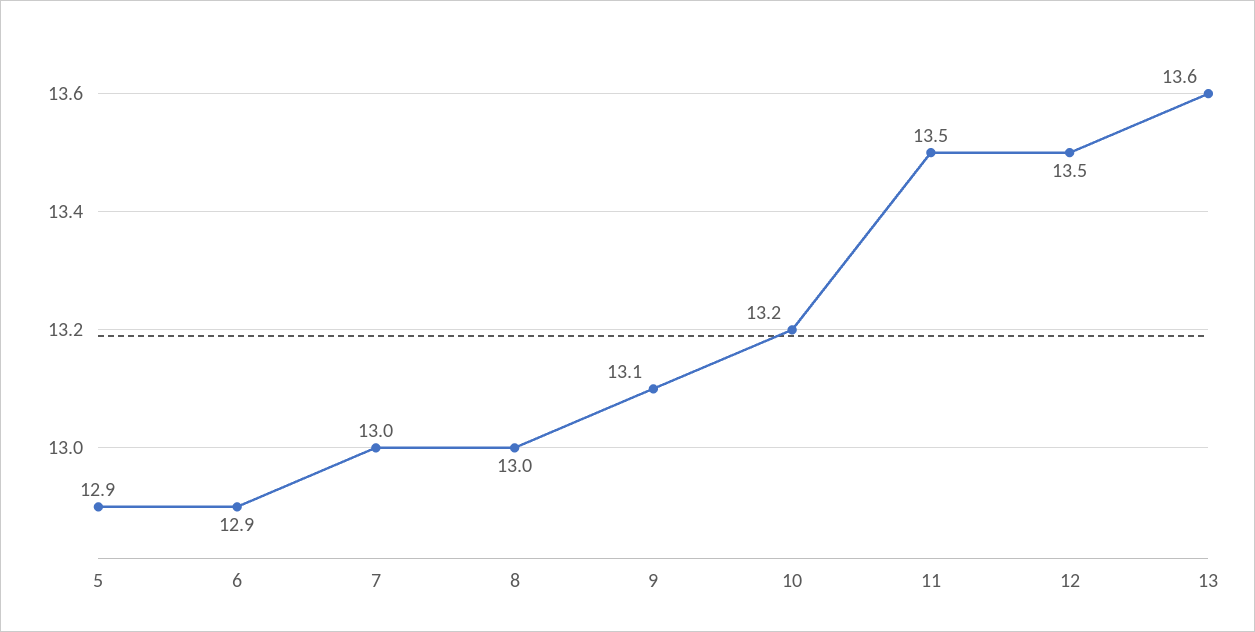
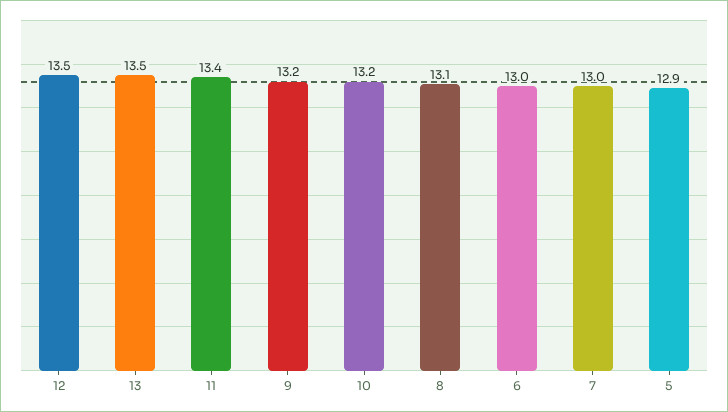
6: 12.9 -> 13
8: 13 -> 13.1
9: 13.1 -> 13.2
11: 13.5 -> 13.4
13: 13.6 -> 13.5

